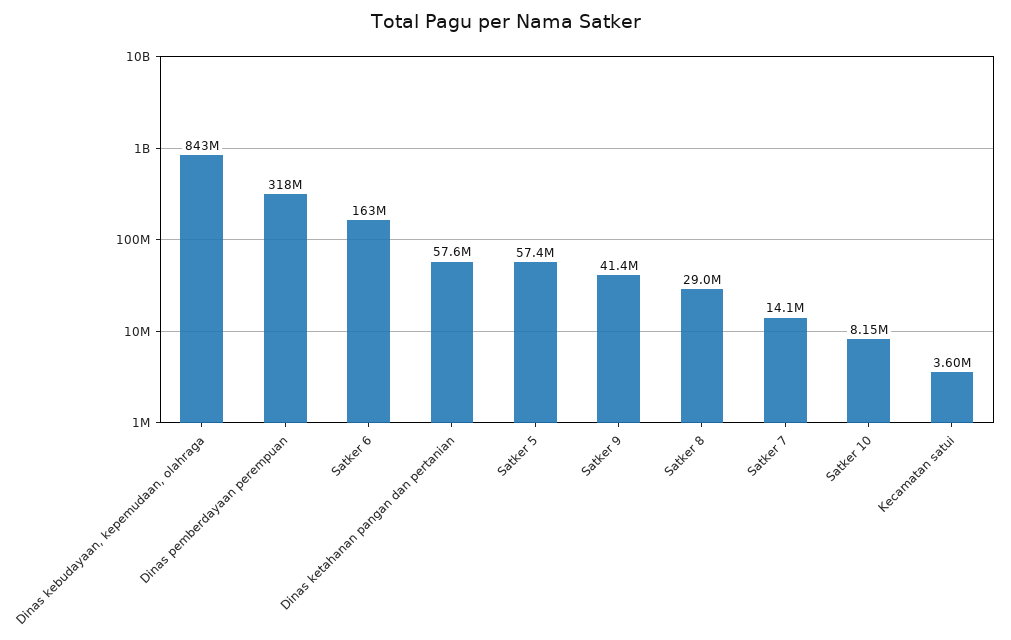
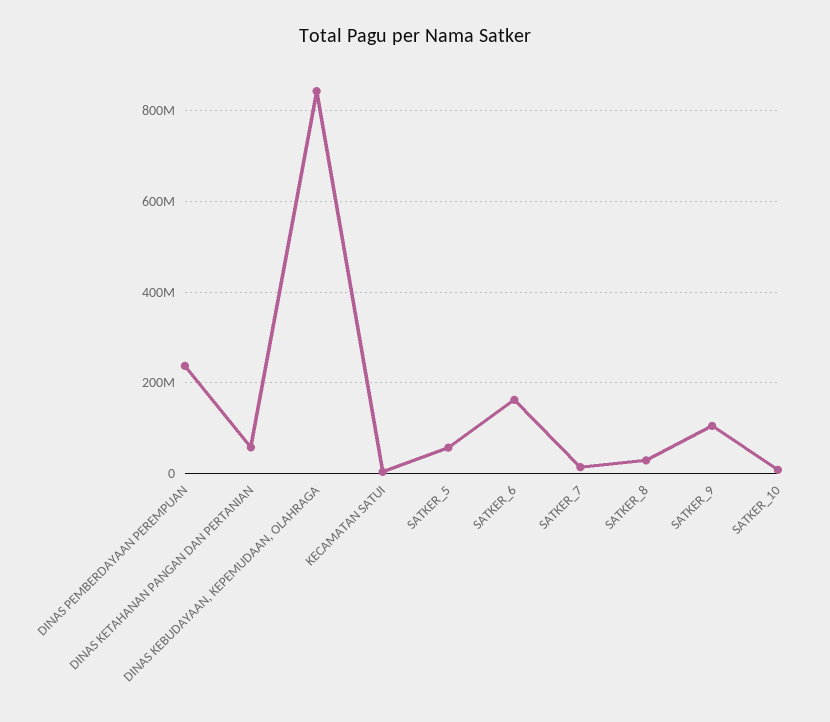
Dinas pemberdayaan perempuan: 318000000 -> 240000000
Satker 9: 41400000 -> 100000000

